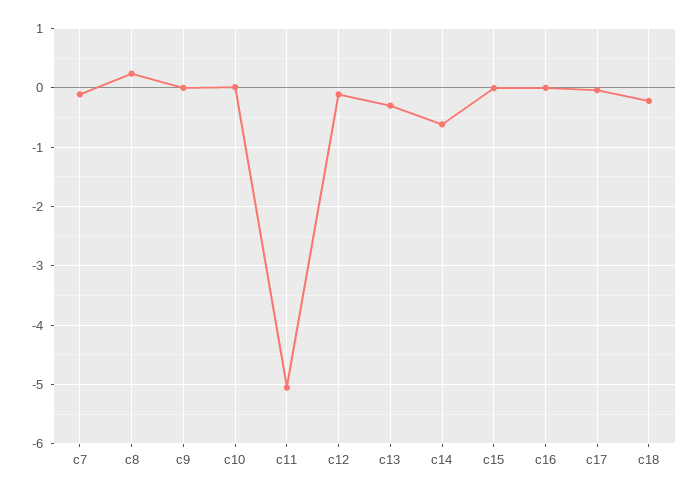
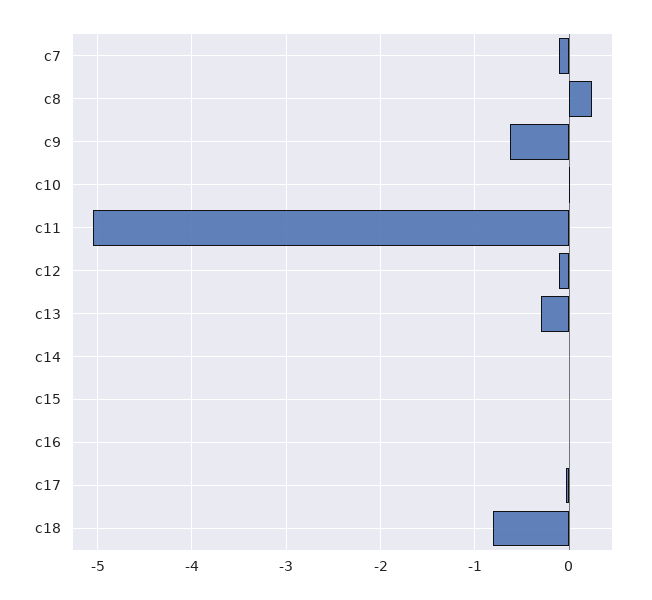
c9: 0 -> -0.6
c14: -0.6 -> 0
c18: -0.2 -> -0.8

